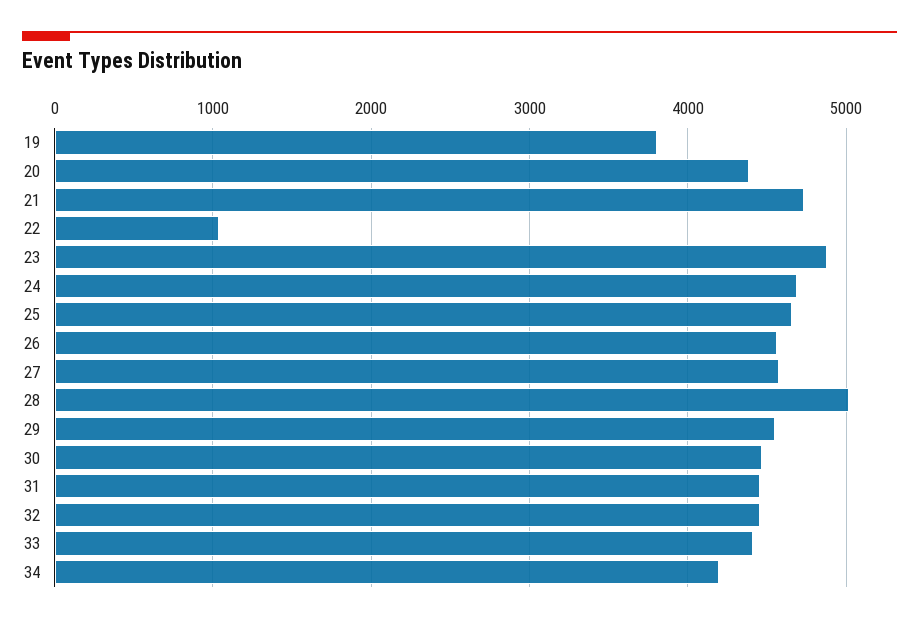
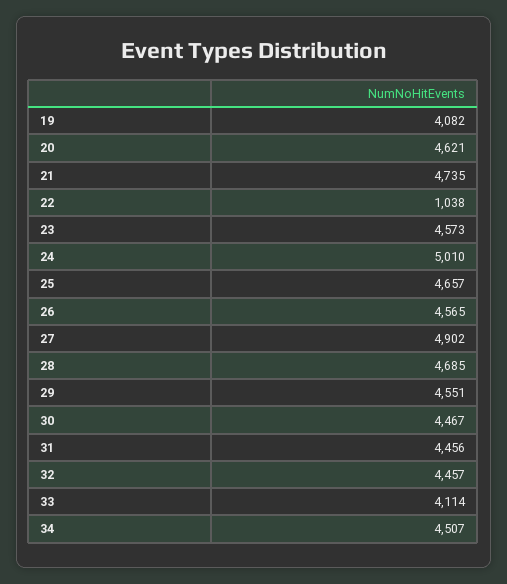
19: 3800 -> 4082
20: 4400 -> 4621
23: 4900 -> 4573
24: 4700 -> 5010
27: 4600 -> 4902
28: 5000 -> 4685
33: 4400 -> 4114
34: 4200 -> 4507

